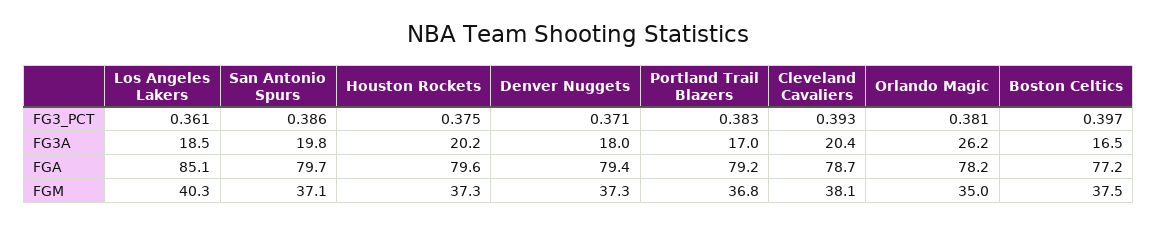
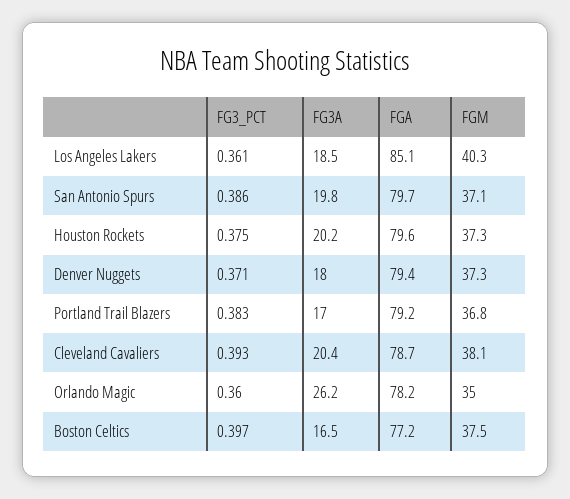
Orlando Magic, FG3_PCT: 0.381 -> 0.36

